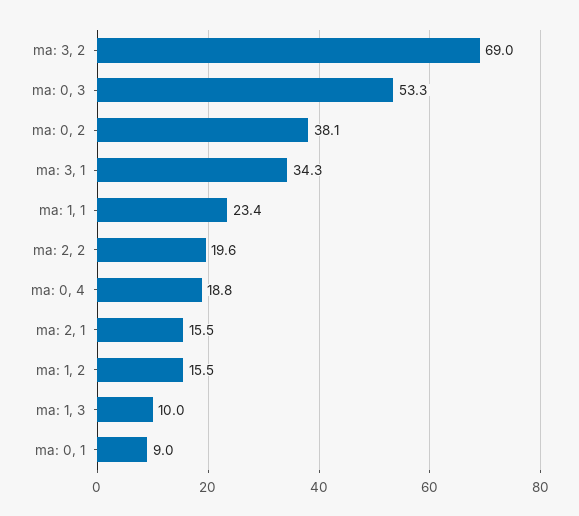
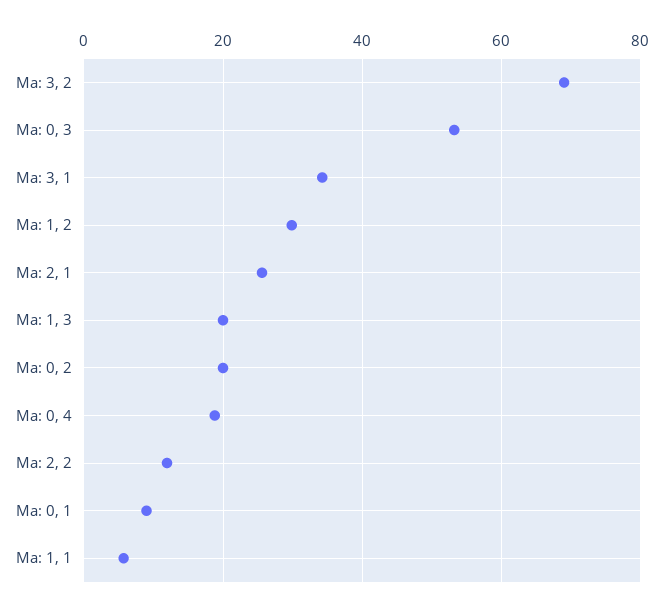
ma: 0, 2: 38.1 -> 20
ma: 1, 1: 23.4 -> 6
ma: 2, 2: 19.6 -> 12
ma: 2, 1: 15.5 -> 26
ma: 1, 2: 15.5 -> 30
ma: 1, 3: 10 -> 20

